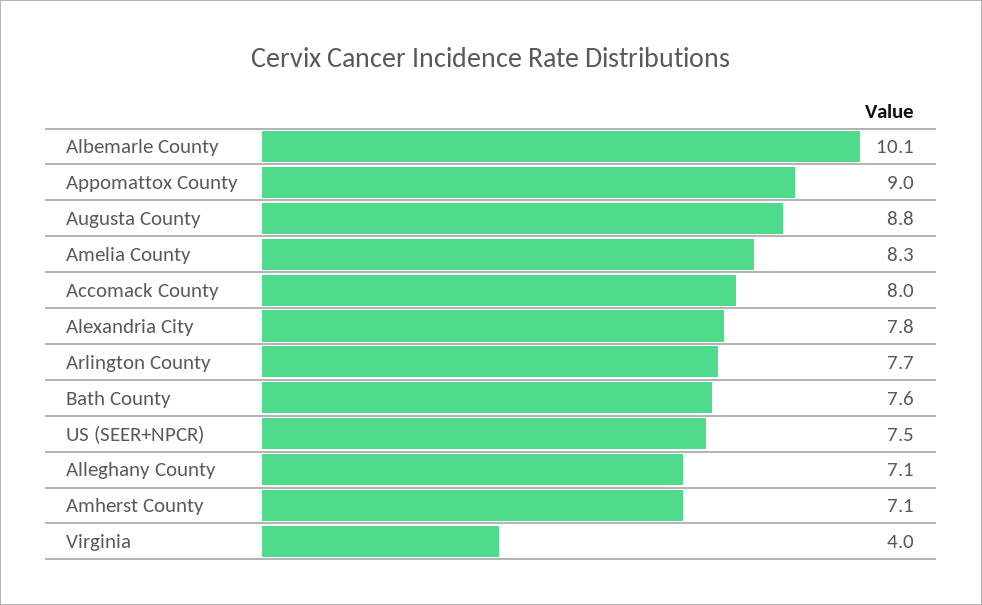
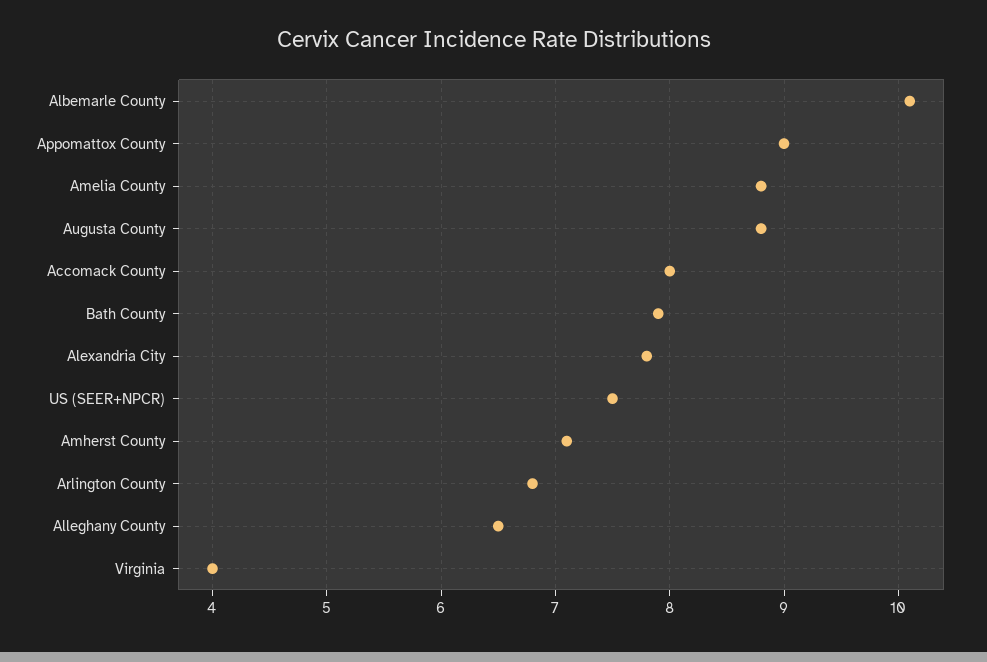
Amelia County: 8.3 -> 8.8
Arlington County: 7.7 -> 6.8
Bath County: 7.6 -> 7.9
Alleghany County: 7.1 -> 6.5

